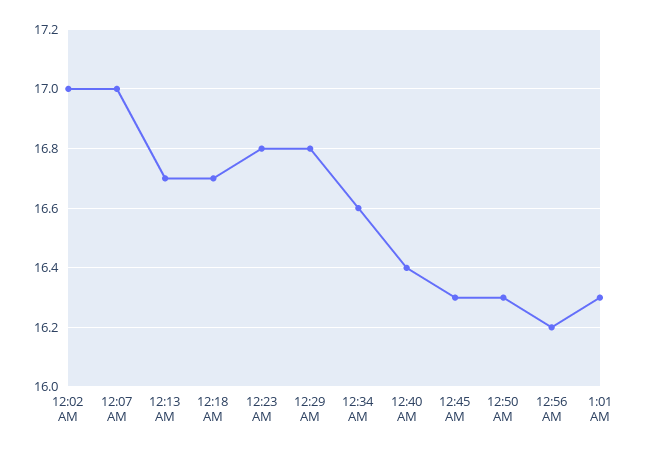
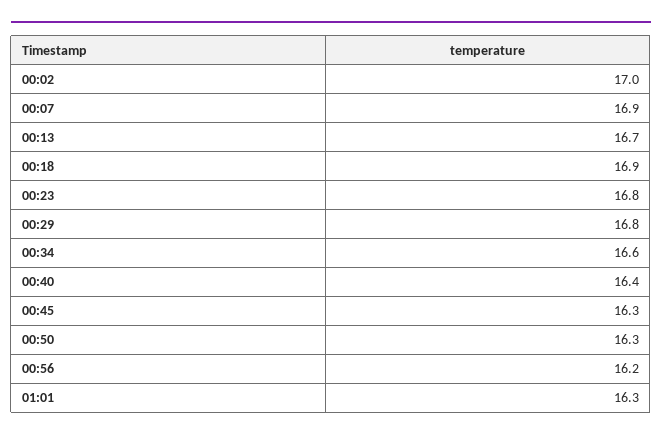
12:07 AM: 17 -> 16.9
12:18 AM: 16.7 -> 16.9

